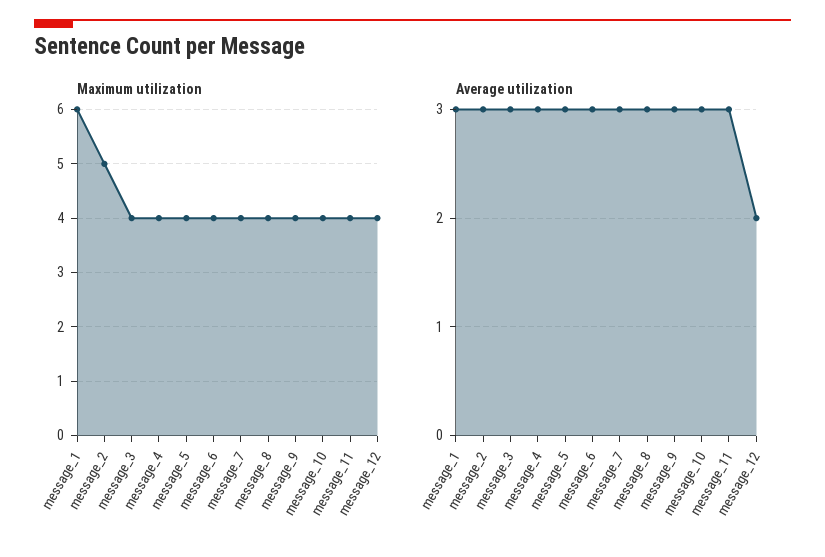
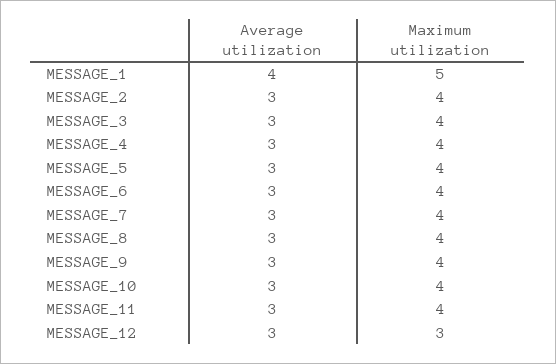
Maximum utilization, message_1: 6 -> 5
Maximum utilization, message_2: 5 -> 4
Maximum utilization, message_12: 4 -> 3
Average utilization, message_1: 3 -> 4
Average utilization, message_12: 2 -> 3

